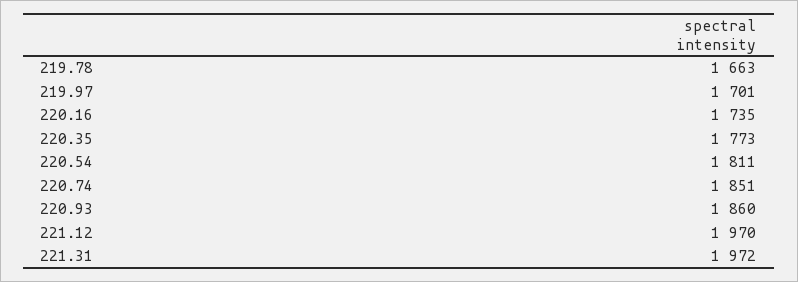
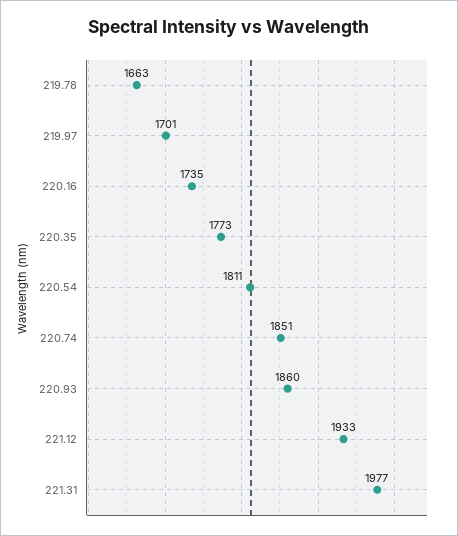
221.12: 1970 -> 1933
221.31: 1972 -> 1977

